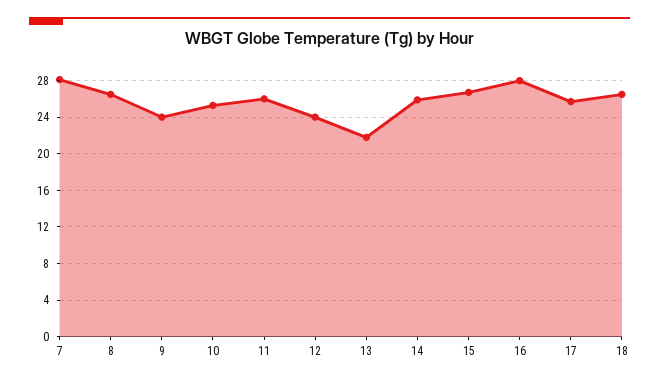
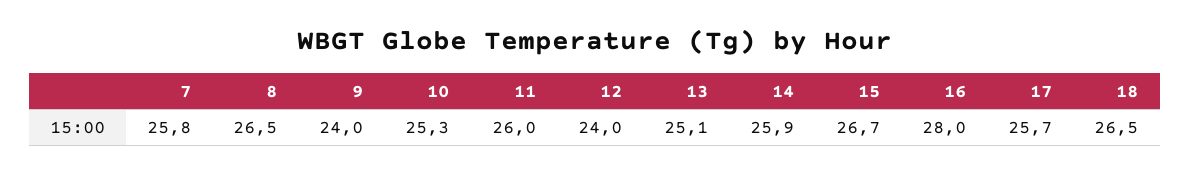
7: 28 -> 25.8
13: 22 -> 25.1

